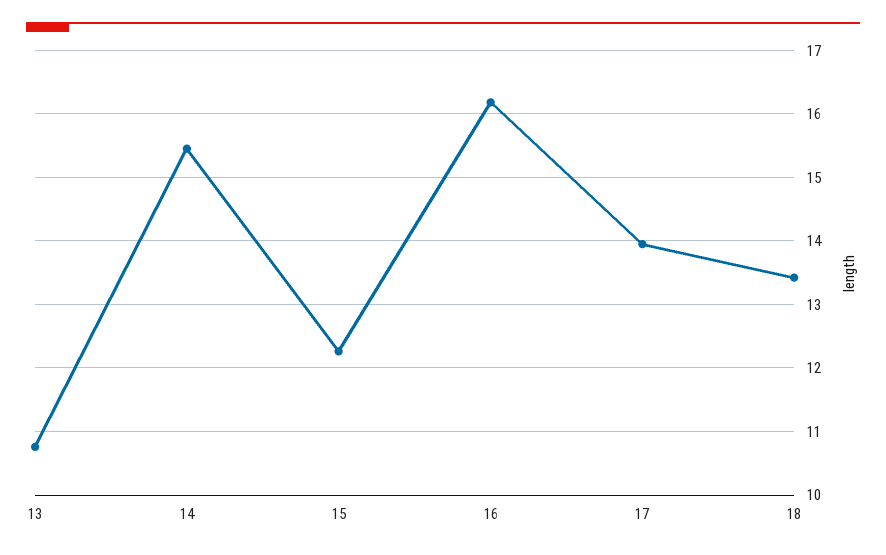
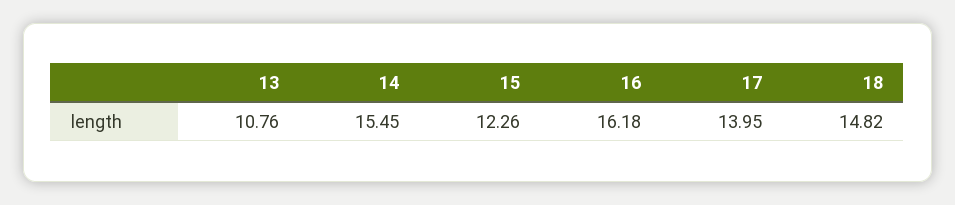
18: 13.4 -> 14.82

